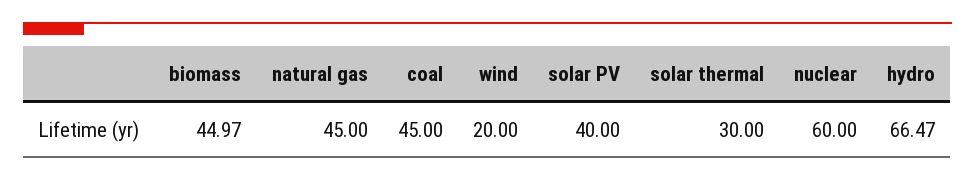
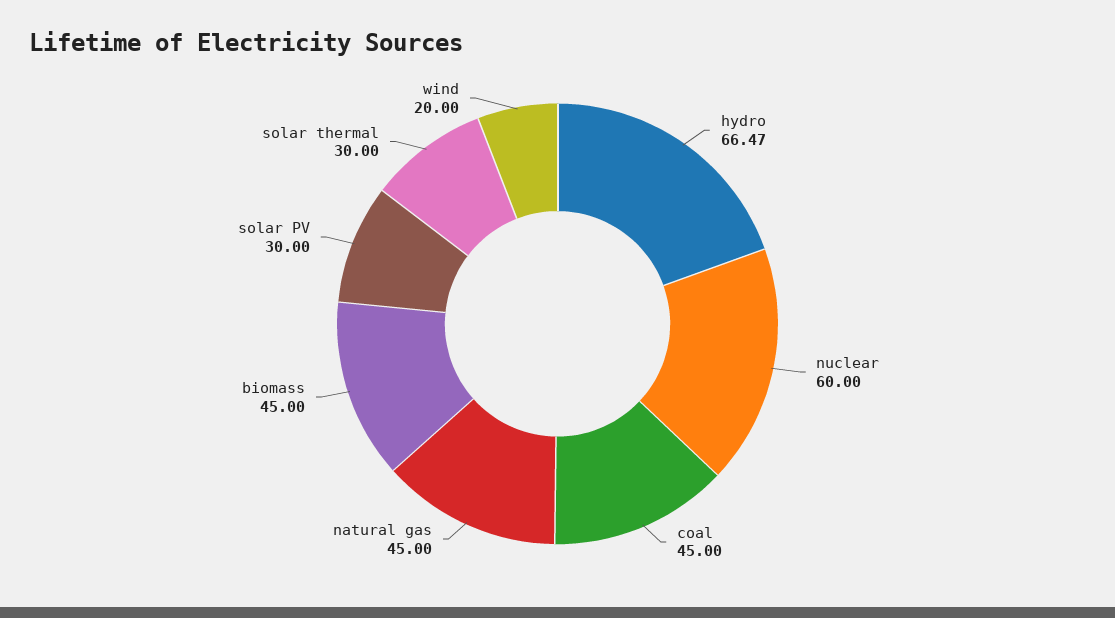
biomass: 44.97 -> 45
solar PV: 40 -> 30

